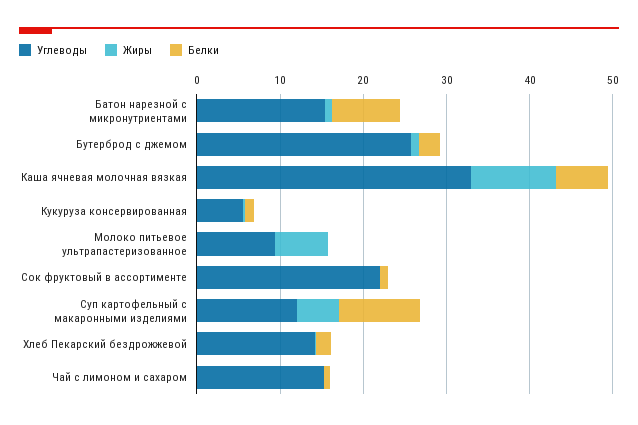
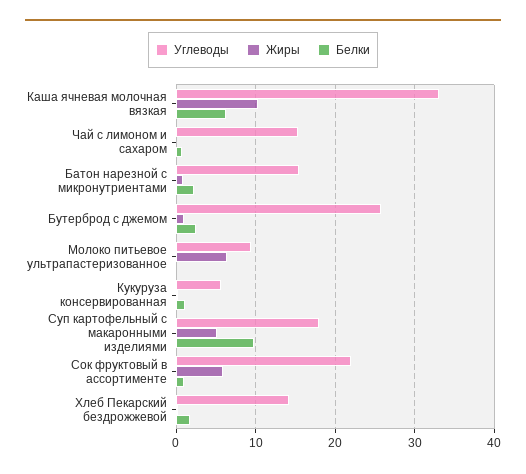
Белки, Батон нарезной с микронутриентами: 8 -> 2
Жиры, Сок фруктовый в ассортименте: 0 -> 6
Углеводы, Суп картофельный с макаронными изделиями: 12 -> 18

